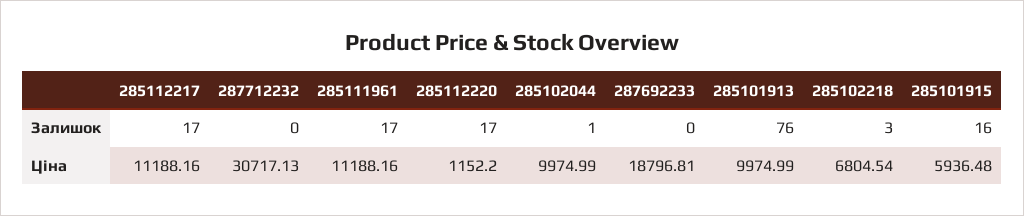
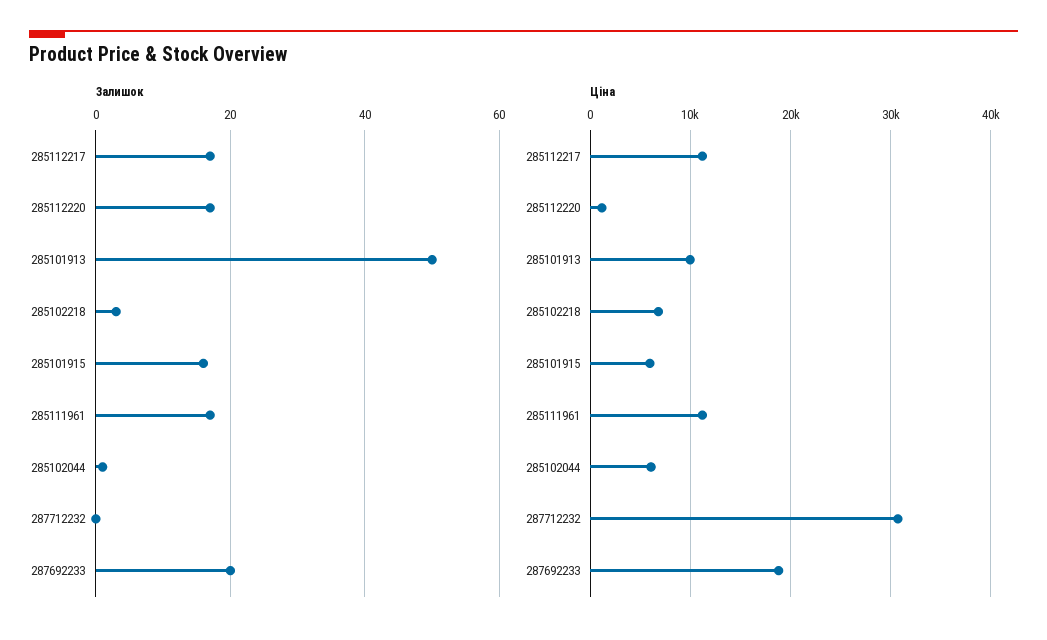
Залишок, 287692233: 0 -> 20
Залишок, 285101913: 76 -> 50
Ціна, 285102044: 9974.99 -> 6000

